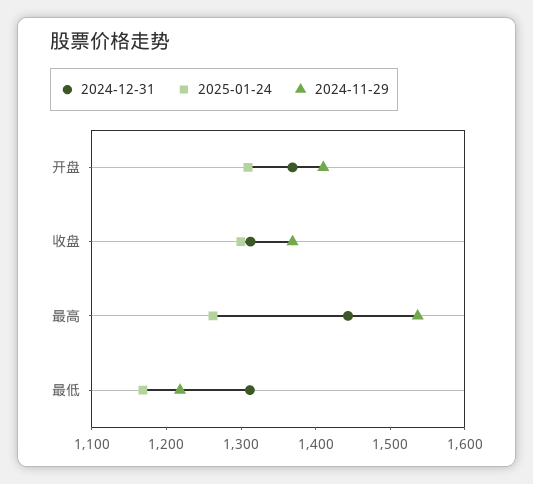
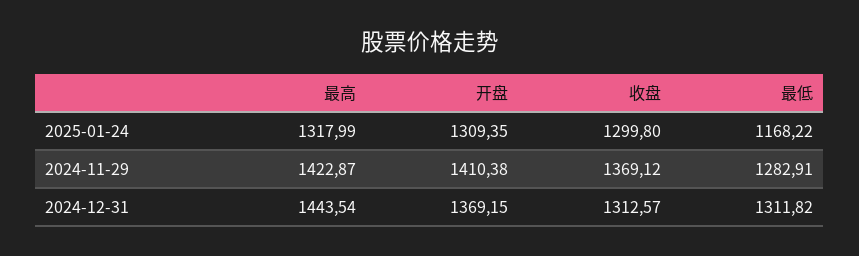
2025-01-24, 最高: 1260 -> 1317.99
2024-11-29, 最高: 1540 -> 1422.87
2024-11-29, 最低: 1220 -> 1282.91

